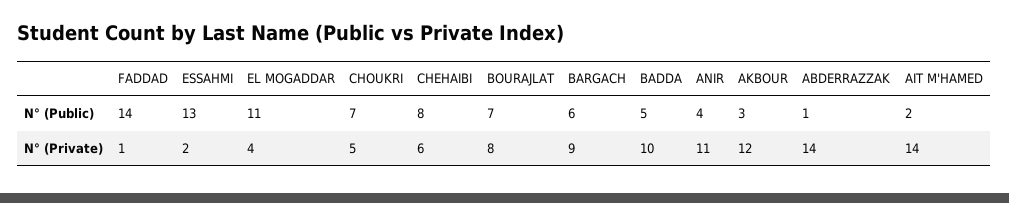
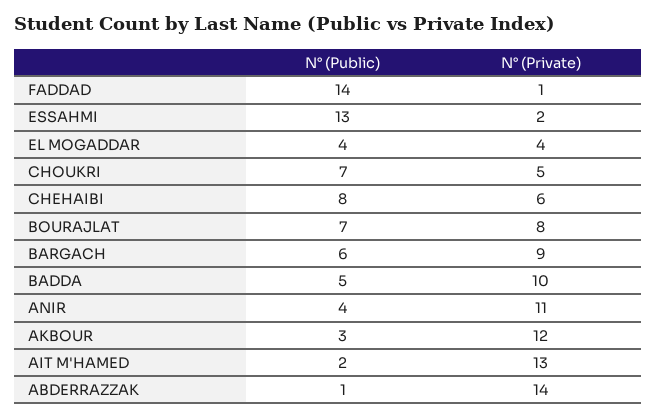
EL MOGADDAR, N° (Public): 11 -> 4
AIT M'HAMED, N° (Private): 14 -> 13

